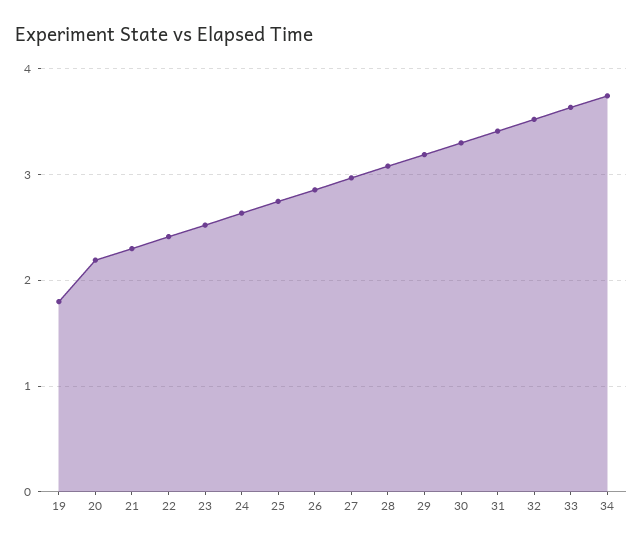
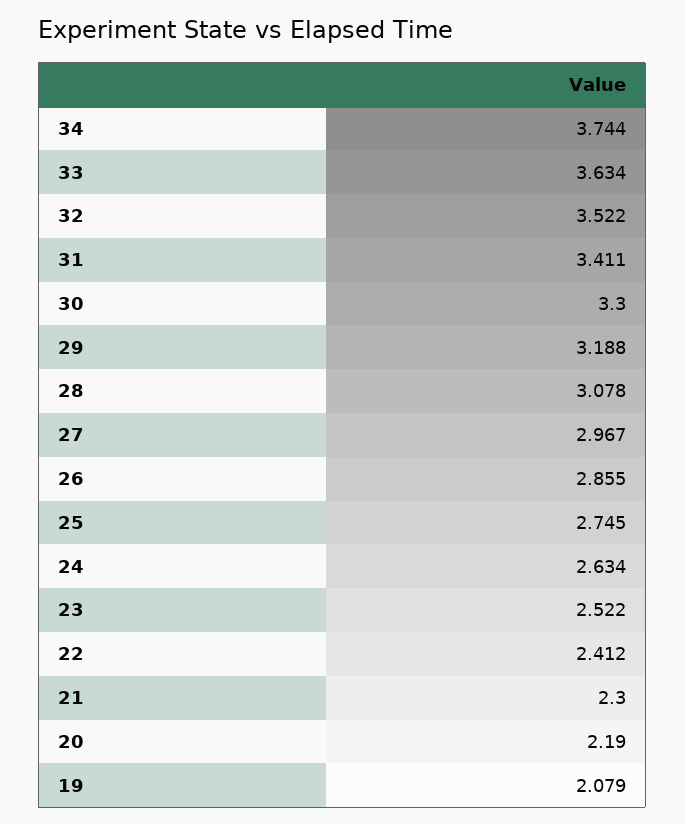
19: 1.8 -> 2.079

